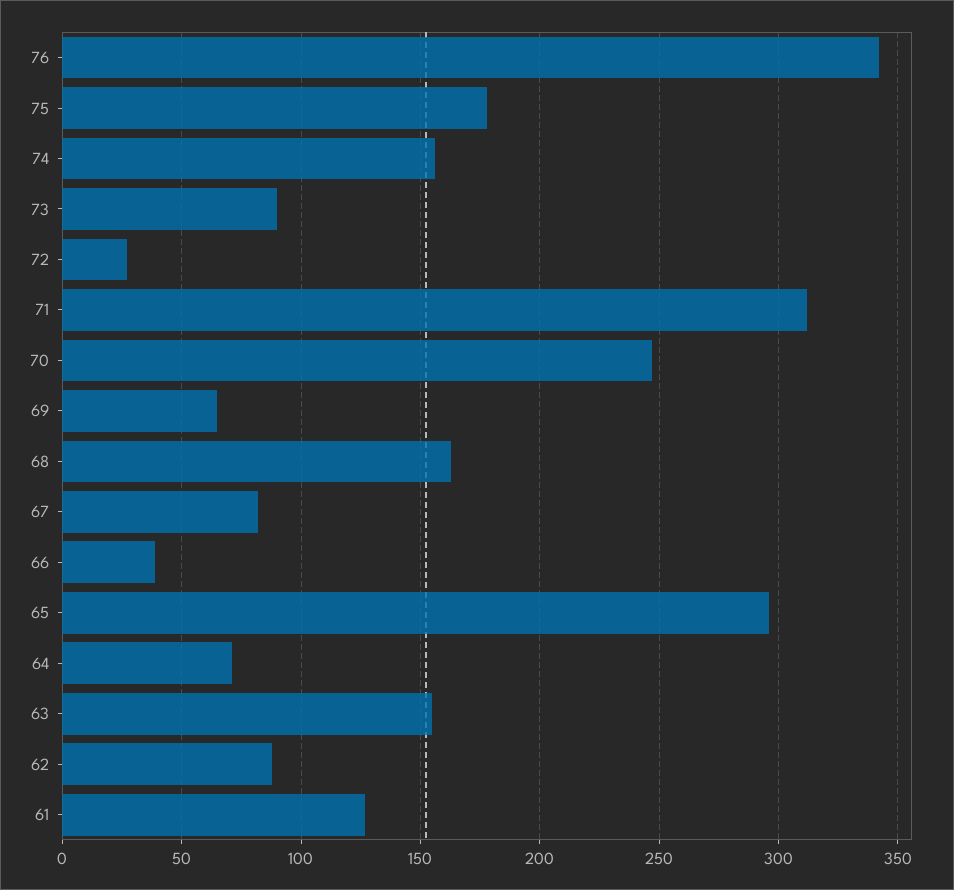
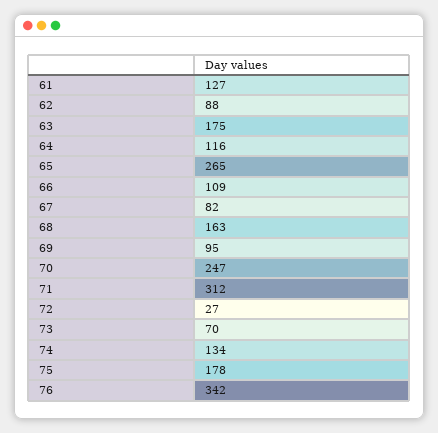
74: 155 -> 134
73: 90 -> 70
69: 65 -> 95
66: 40 -> 109
65: 295 -> 265
64: 70 -> 116
63: 155 -> 175

